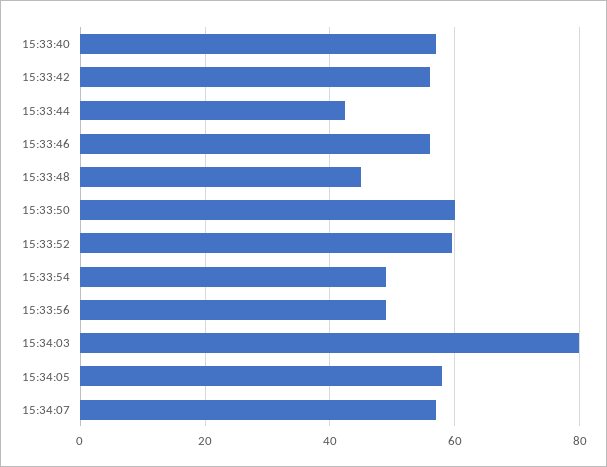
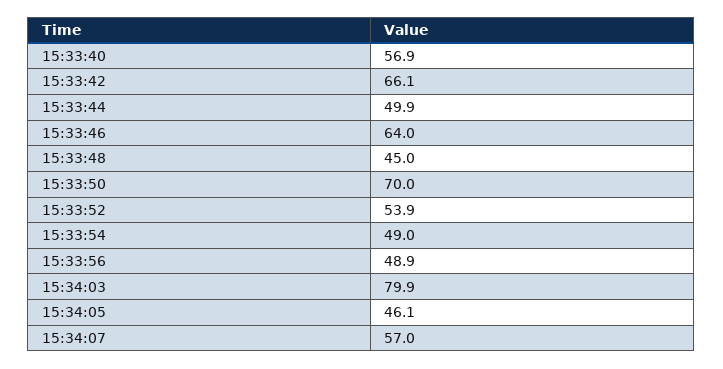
15:33:42: 56 -> 66.1
15:33:44: 42 -> 49.9
15:33:46: 56 -> 64
15:33:50: 60 -> 70
15:33:52: 60 -> 53.9
15:34:05: 58 -> 46.1

